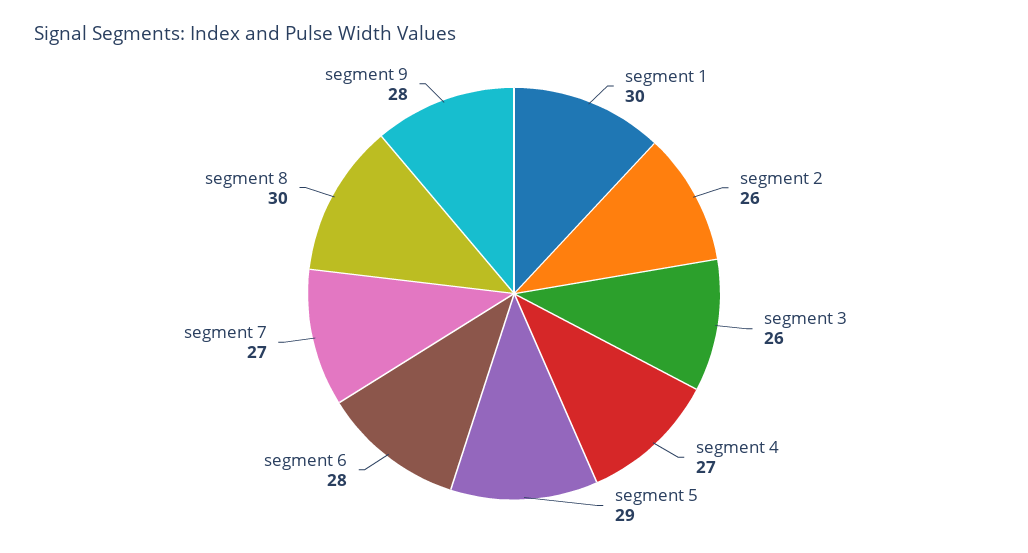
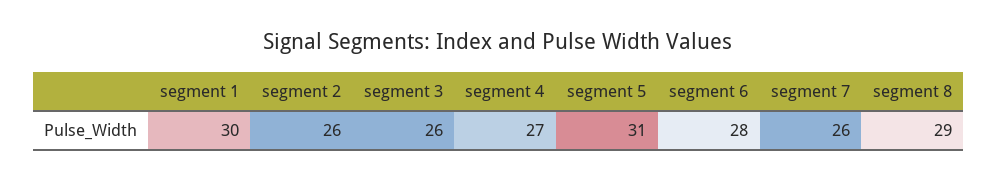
segment 5: 29 -> 31
segment 7: 27 -> 26
segment 8: 30 -> 29
segment 9: 28 -> none

